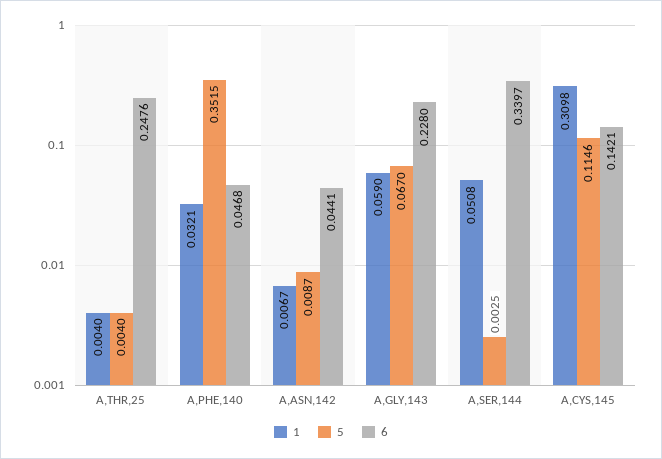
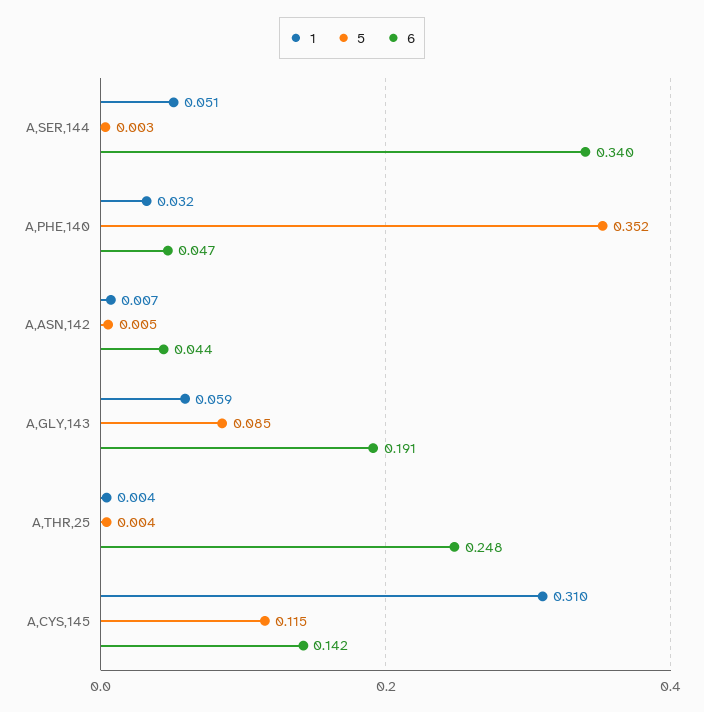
5, A,ASN,142: 0.0087 -> 0.005
5, A,GLY,143: 0.067 -> 0.085
6, A,GLY,143: 0.228 -> 0.191

